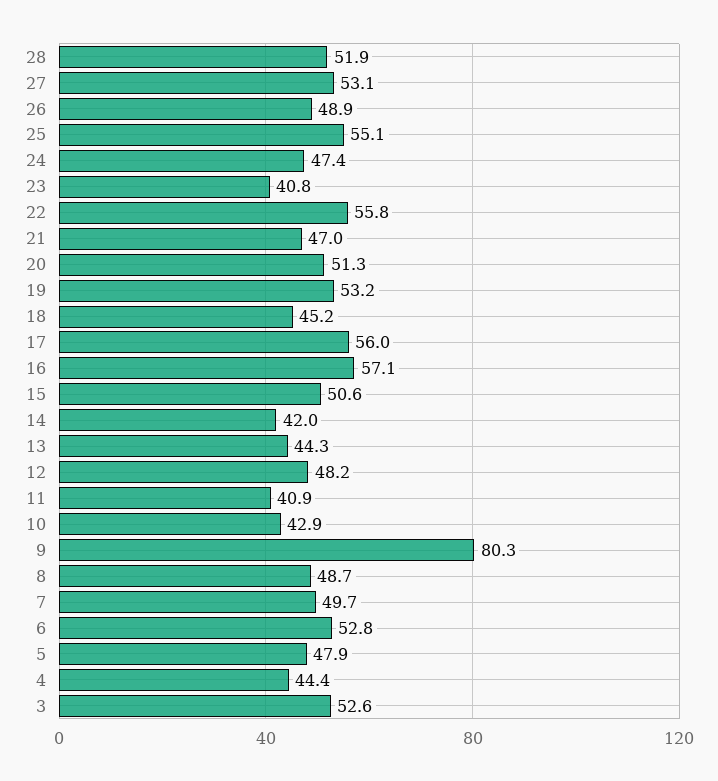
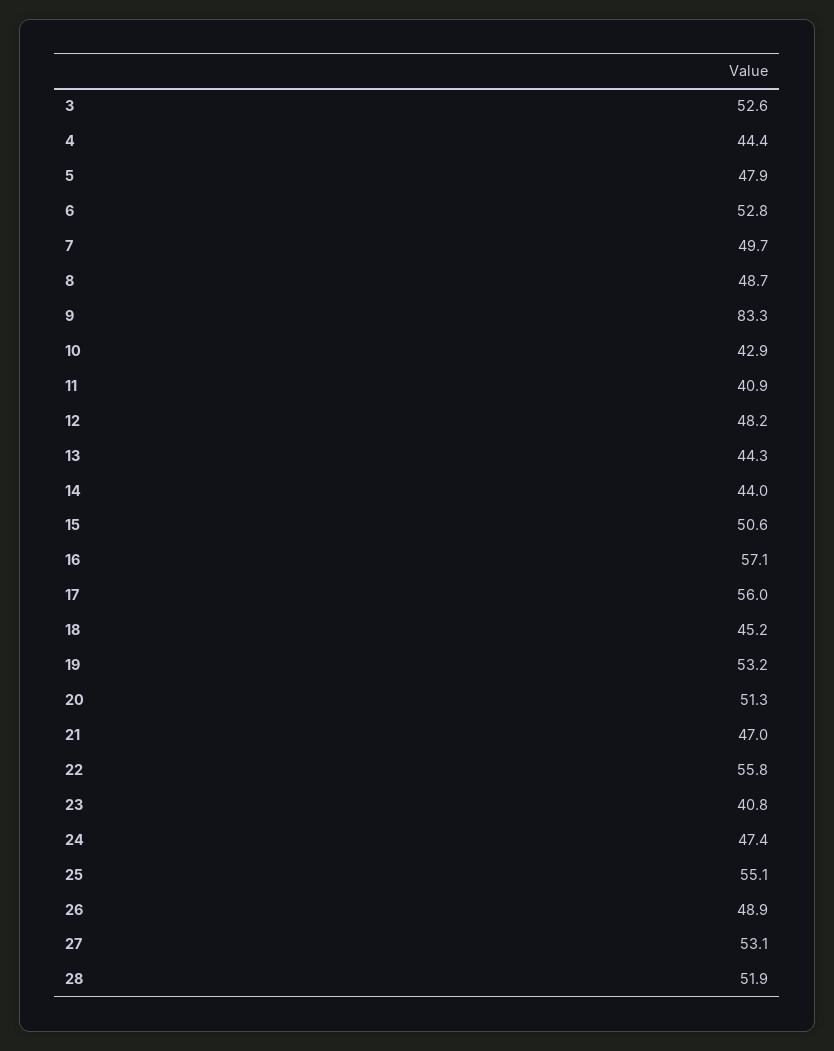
14: 42 -> 44
9: 80.3 -> 83.3

